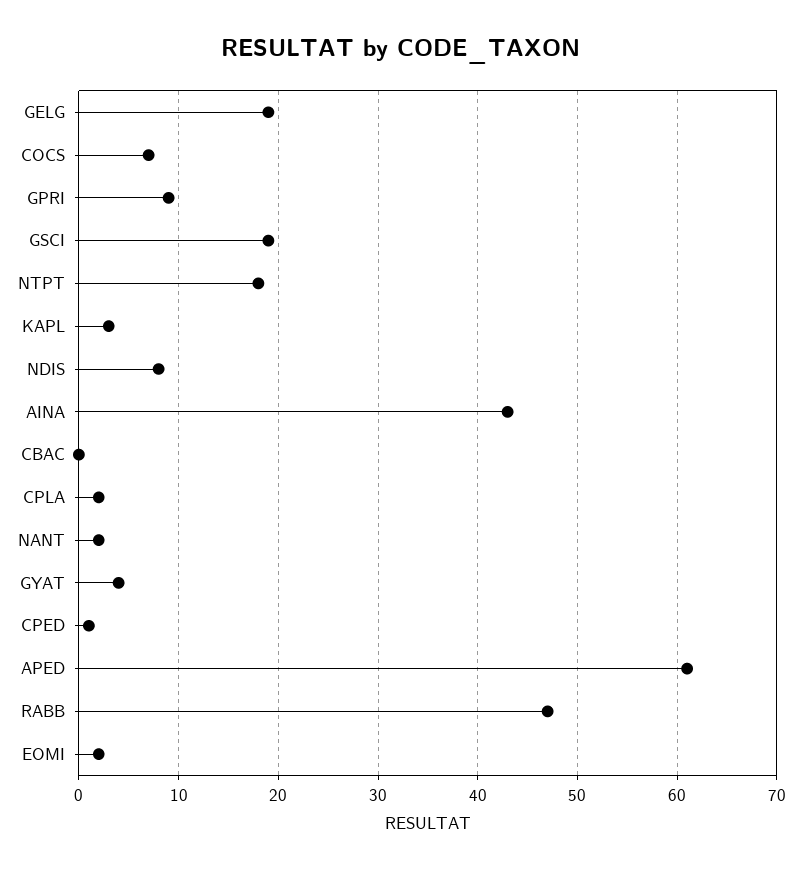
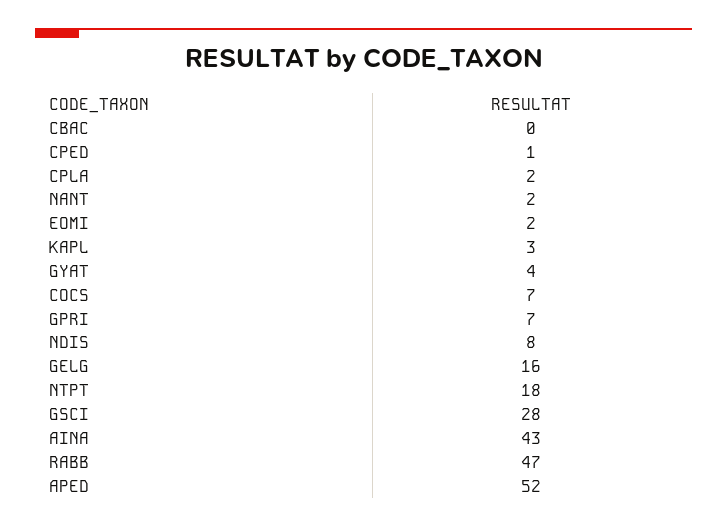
GELG: 19 -> 16
GPRI: 9 -> 7
GSCI: 19 -> 28
APED: 61 -> 52

